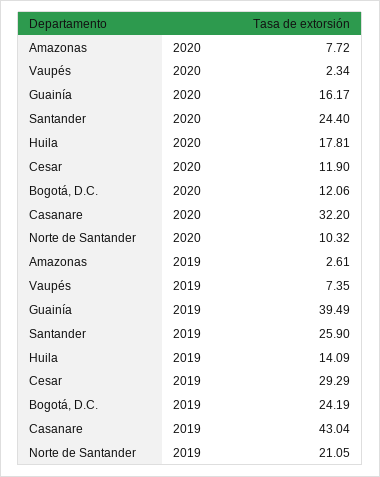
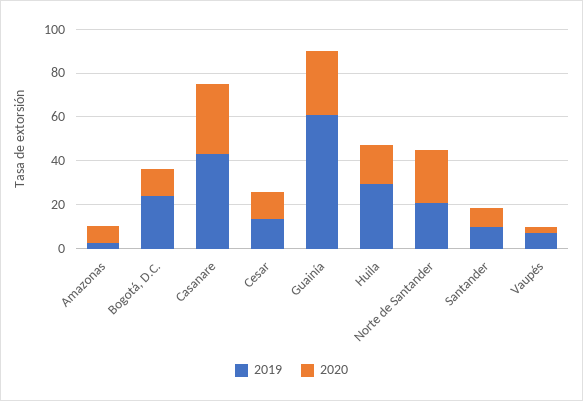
2020, Guainía: 16.17 -> 30
2020, Santander: 24.4 -> 10
2020, Norte de Santander: 10.32 -> 25
2019, Guainía: 39.49 -> 60
2019, Santander: 25.9 -> 10
2019, Huila: 14.09 -> 30
2019, Cesar: 29.29 -> 15

